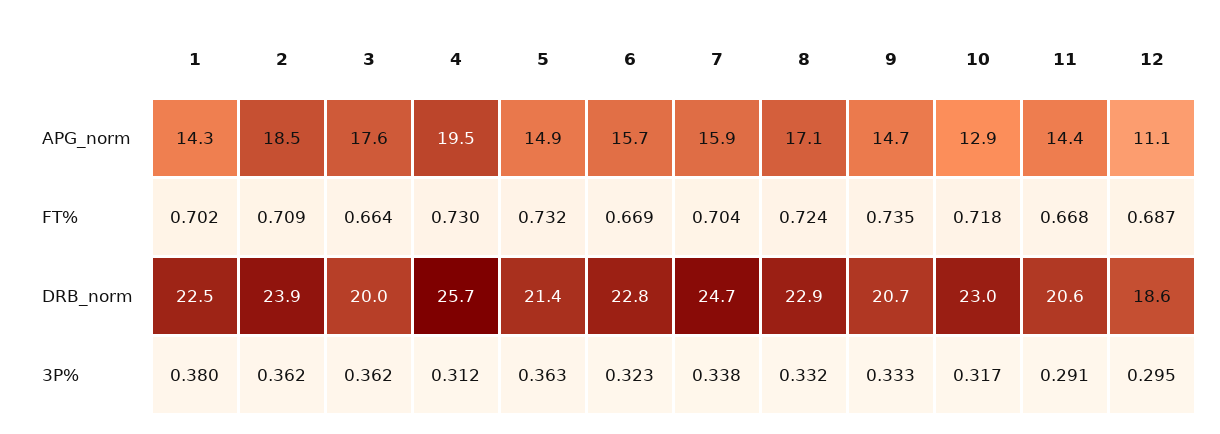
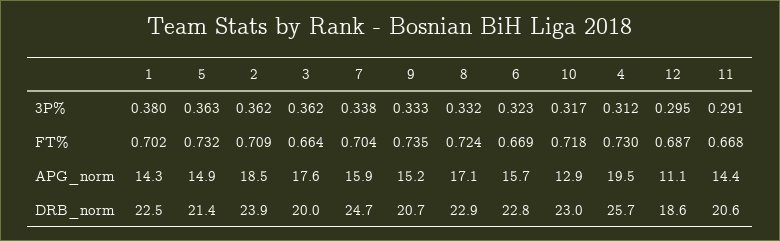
9, APG_norm: 14.7 -> 15.2

